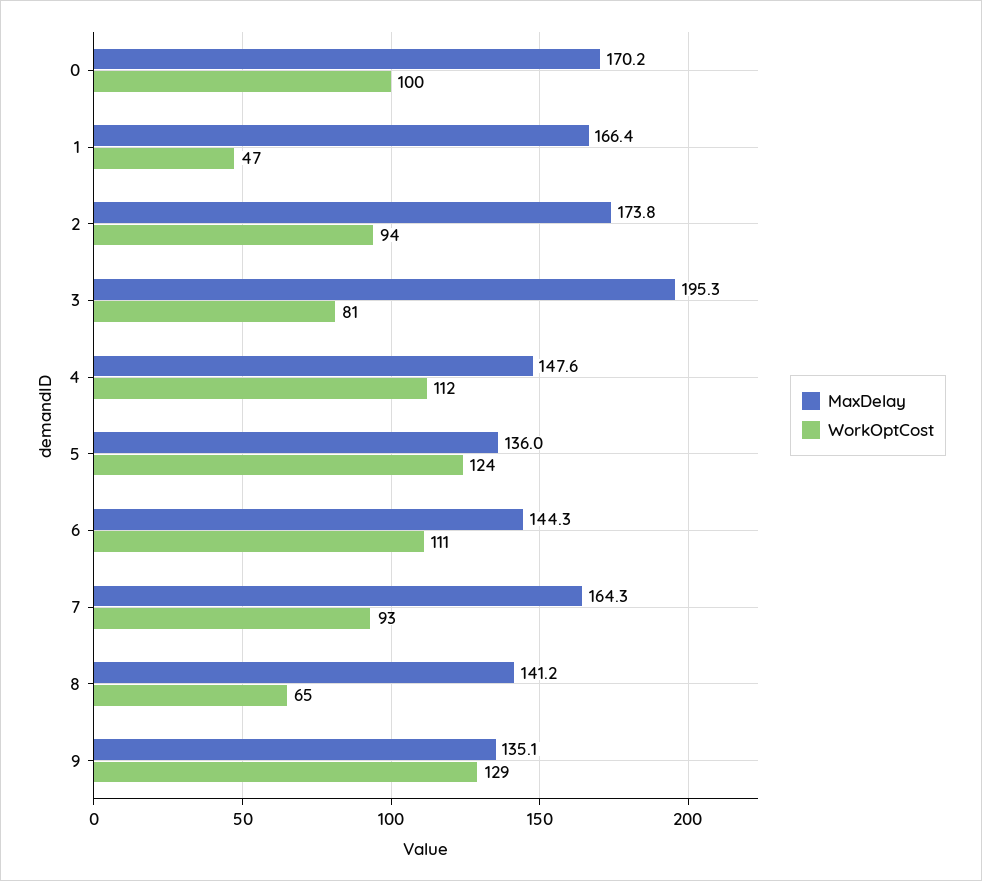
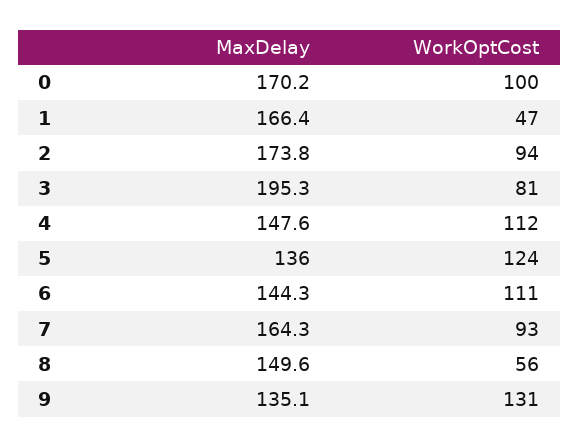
MaxDelay, 8: 141.2 -> 149.6
WorkOptCost, 8: 65 -> 56
WorkOptCost, 9: 129 -> 131

